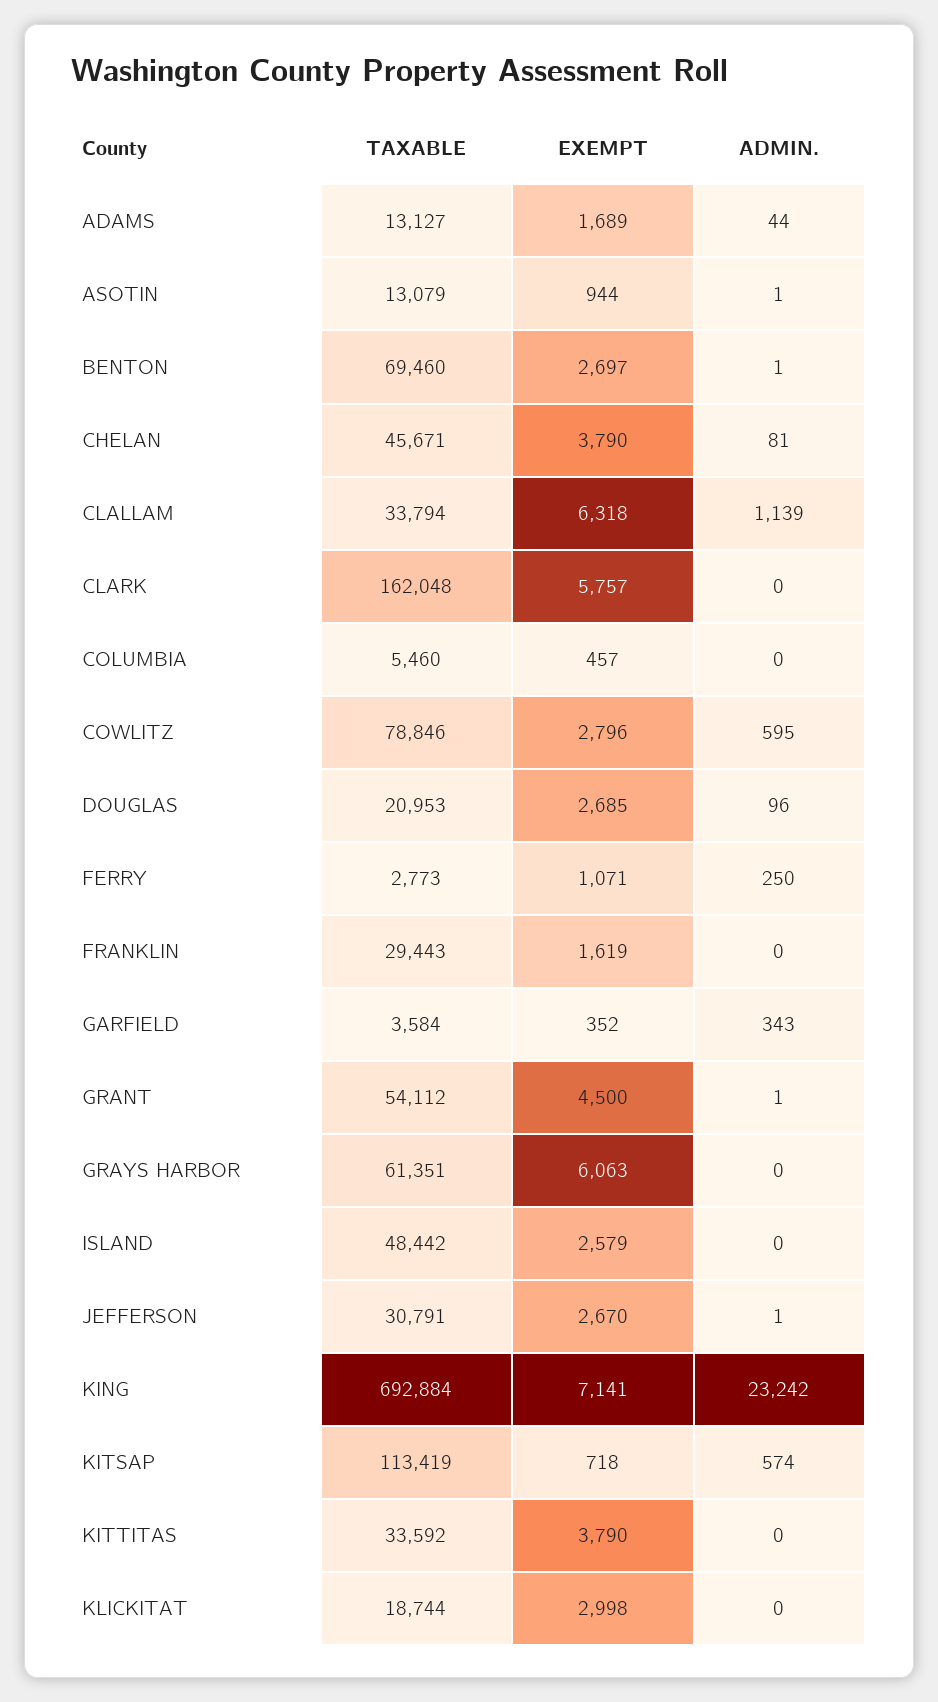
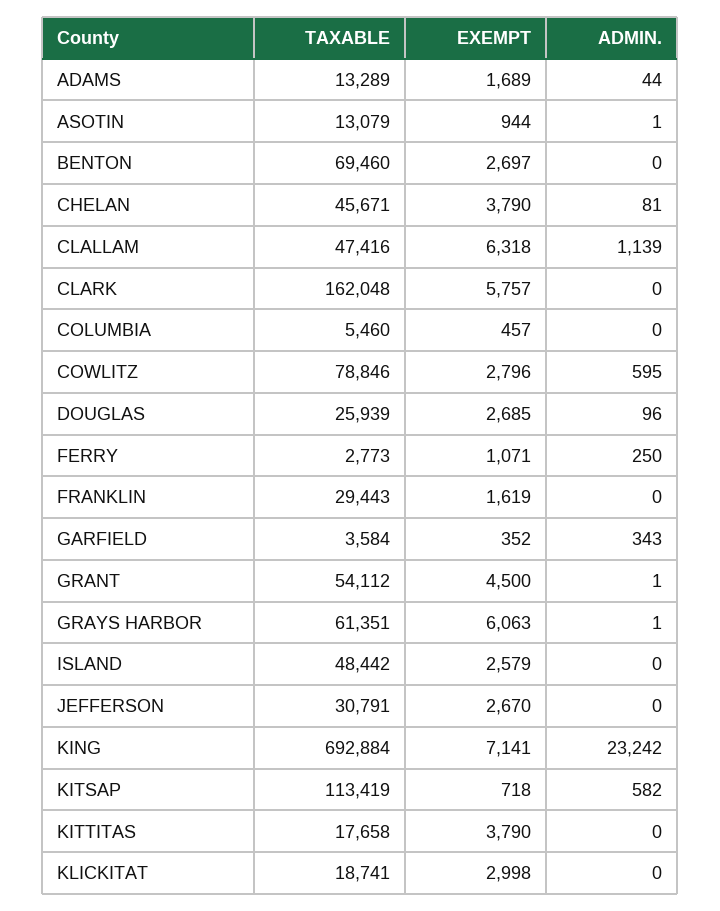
TAXABLE, ADAMS: 13127 -> 13289
ADMIN., BENTON: 1 -> 0
TAXABLE, CLALLAM: 33794 -> 47416
TAXABLE, DOUGLAS: 20953 -> 25939
ADMIN., GRAYS HARBOR: 0 -> 1
ADMIN., JEFFERSON: 1 -> 0
ADMIN., KITSAP: 574 -> 582
TAXABLE, KITTITAS: 33592 -> 17658
TAXABLE, KLICKITAT: 18744 -> 18741

